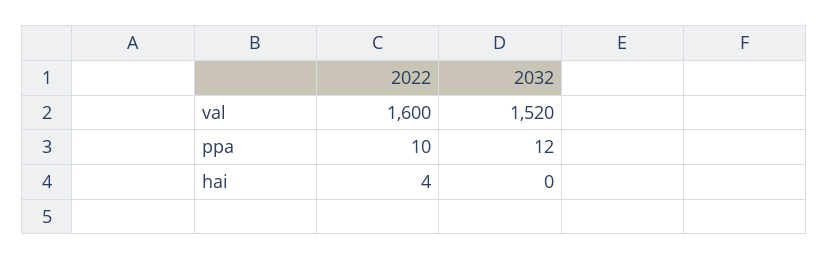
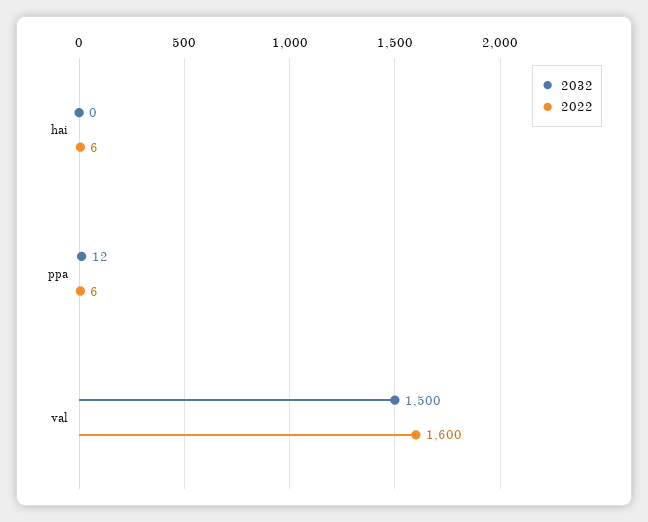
2032, val: 1520 -> 1500
2022, ppa: 10 -> 6
2022, hai: 4 -> 6

